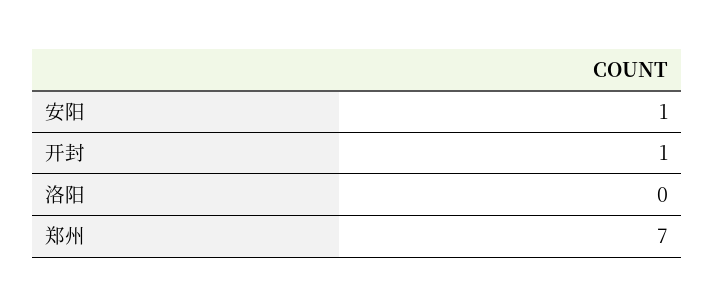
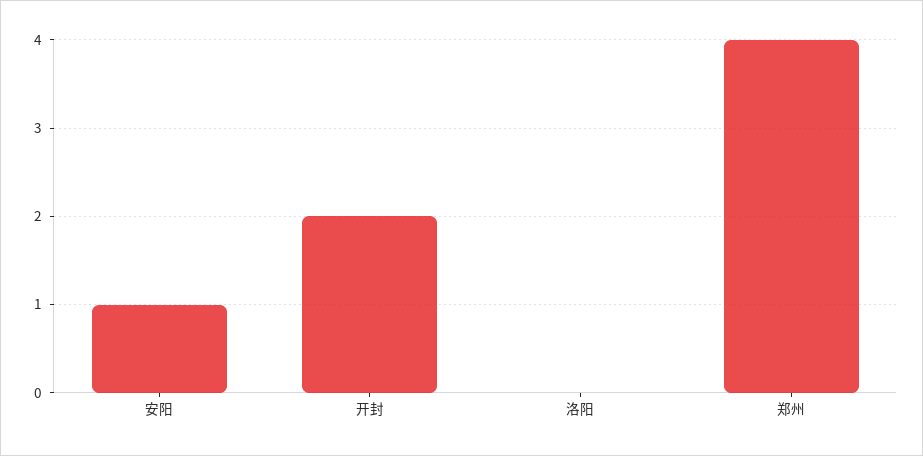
开封: 1 -> 2
郑州: 7 -> 4

